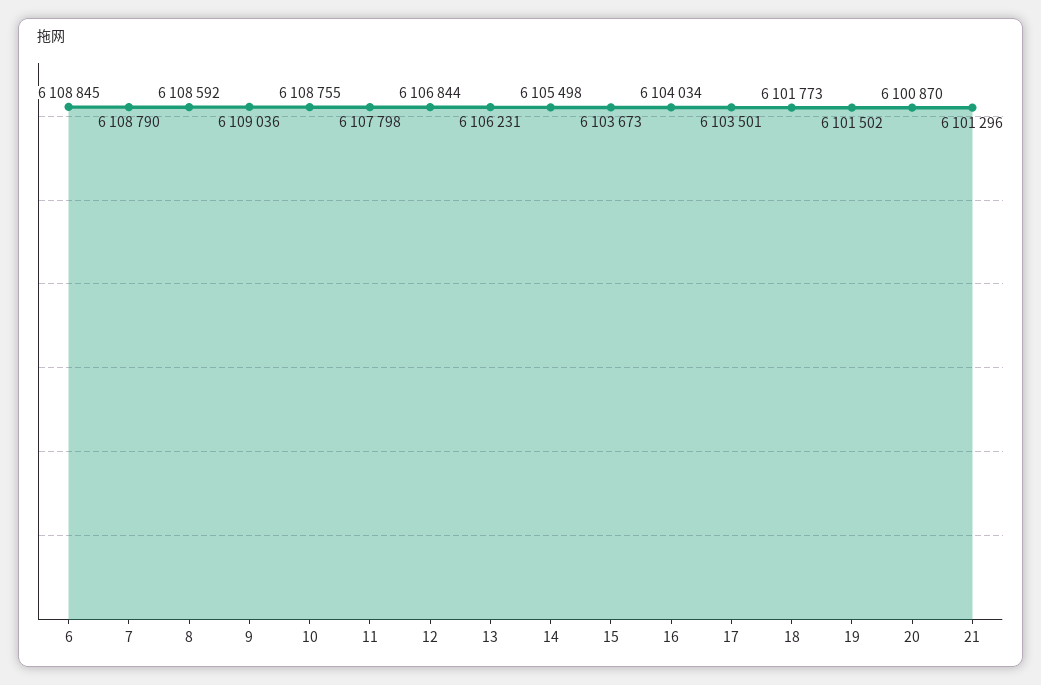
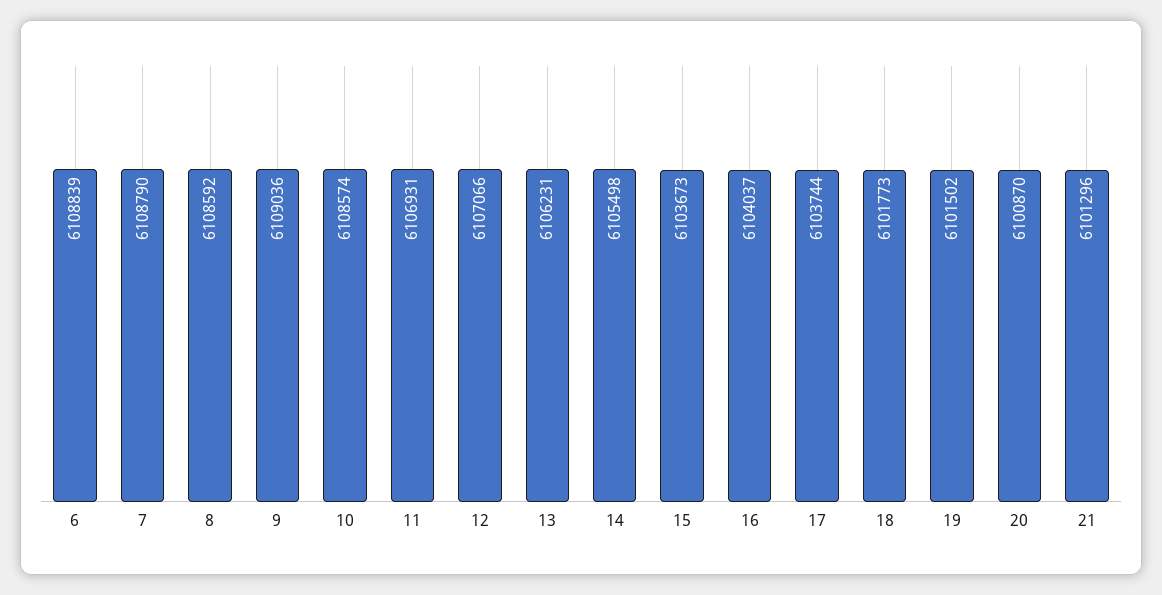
6: 6108845 -> 6108839
10: 6108755 -> 6108574
11: 6107798 -> 6106931
12: 6106844 -> 6107066
16: 6104034 -> 6104037
17: 6103501 -> 6103744

